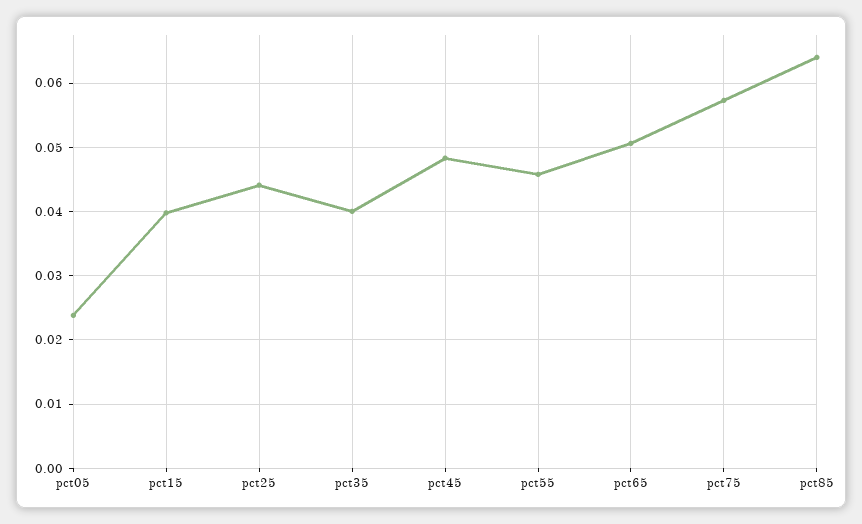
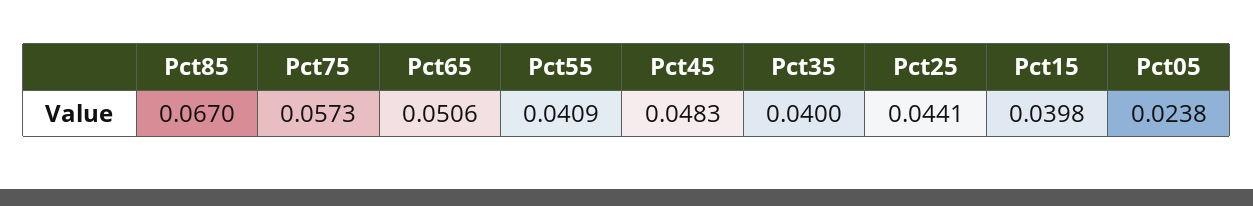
pct55: 0.046 -> 0.0409
pct85: 0.064 -> 0.067

